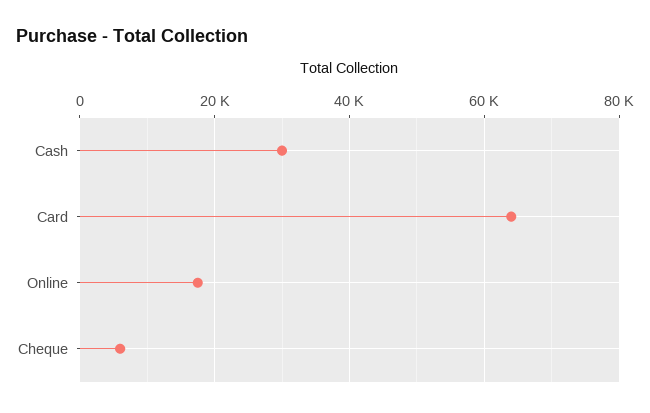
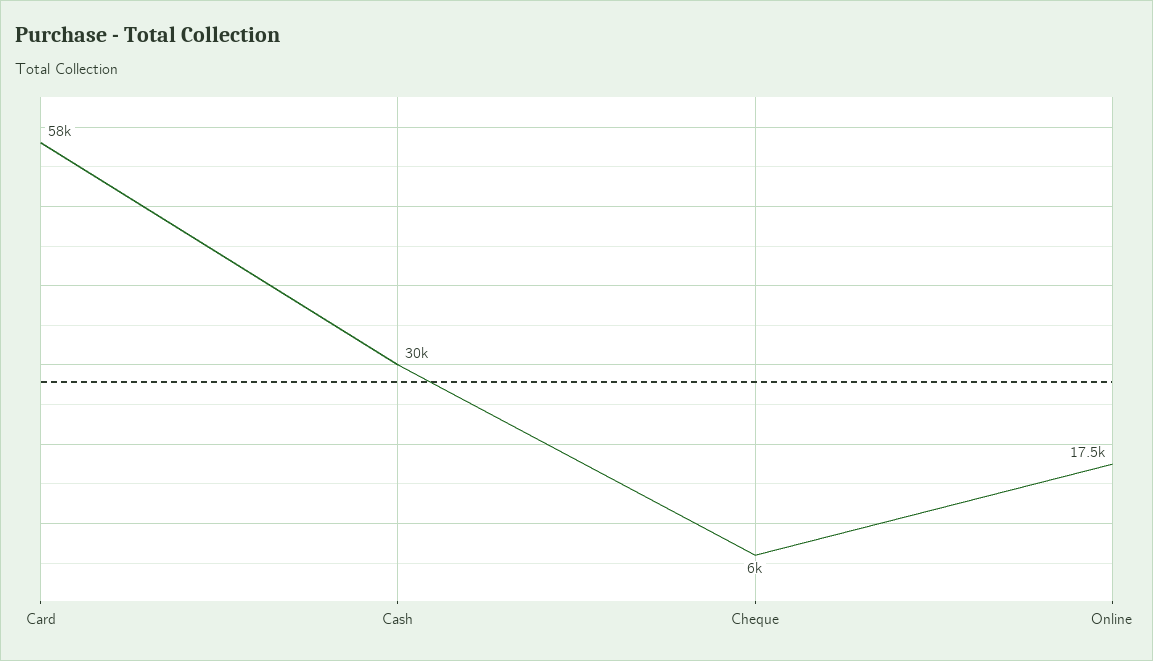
Card: 64000 -> 58000

